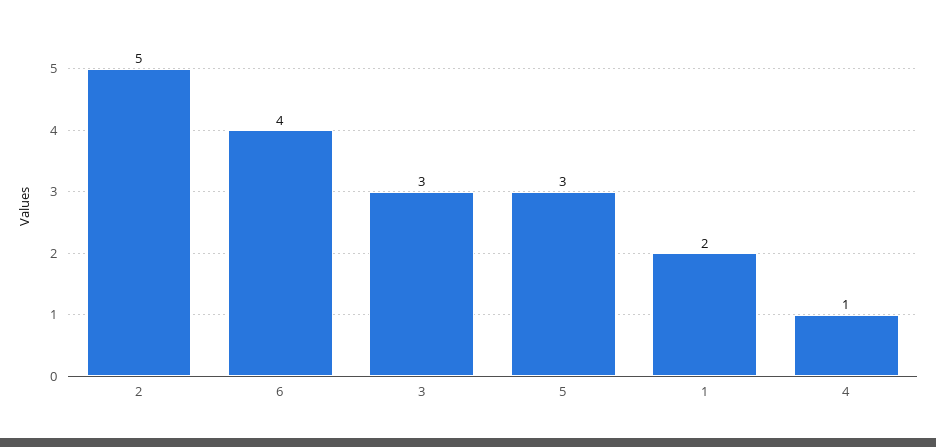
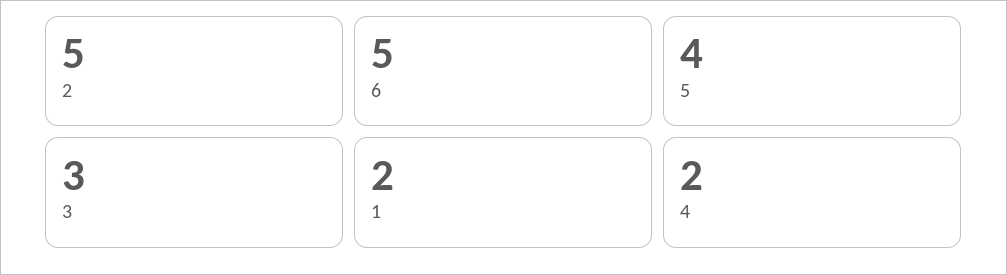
6: 4 -> 5
5: 3 -> 4
4: 1 -> 2

